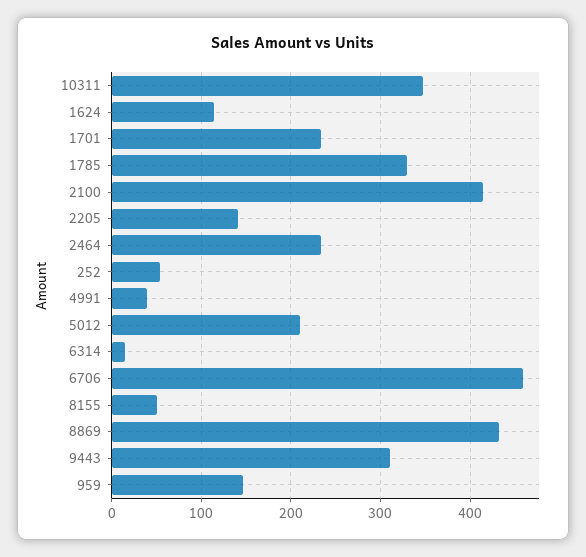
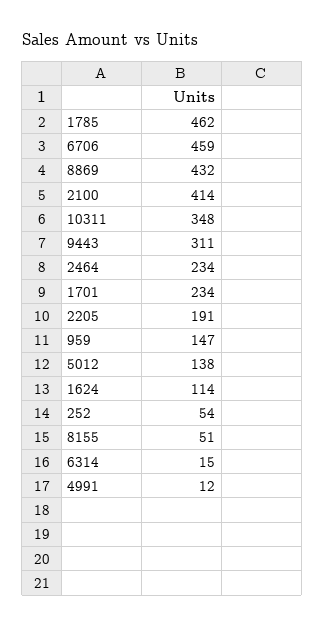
1785: 330 -> 462
2205: 140 -> 191
4991: 40 -> 12
5012: 210 -> 138

